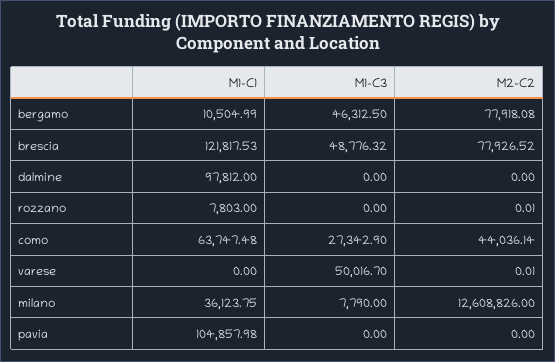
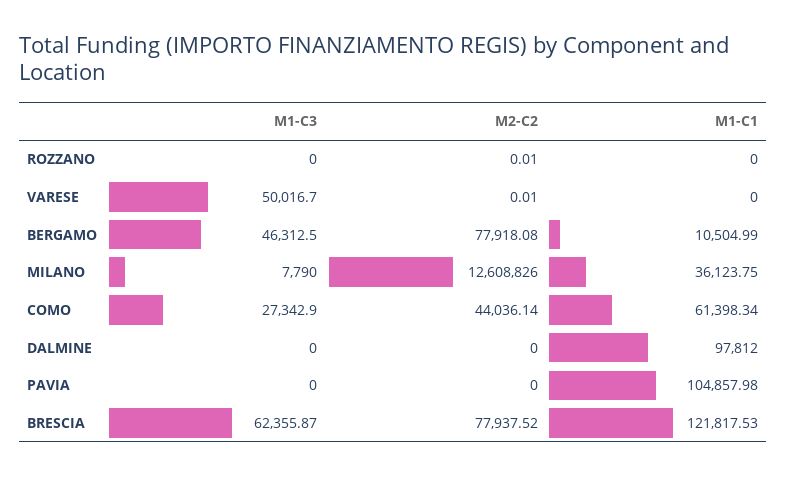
M1-C3, brescia: 48776.32 -> 62355.87
M2-C2, brescia: 77926.52 -> 77937.52
M1-C1, rozzano: 7803 -> 0
M1-C1, como: 63747.48 -> 61398.34

